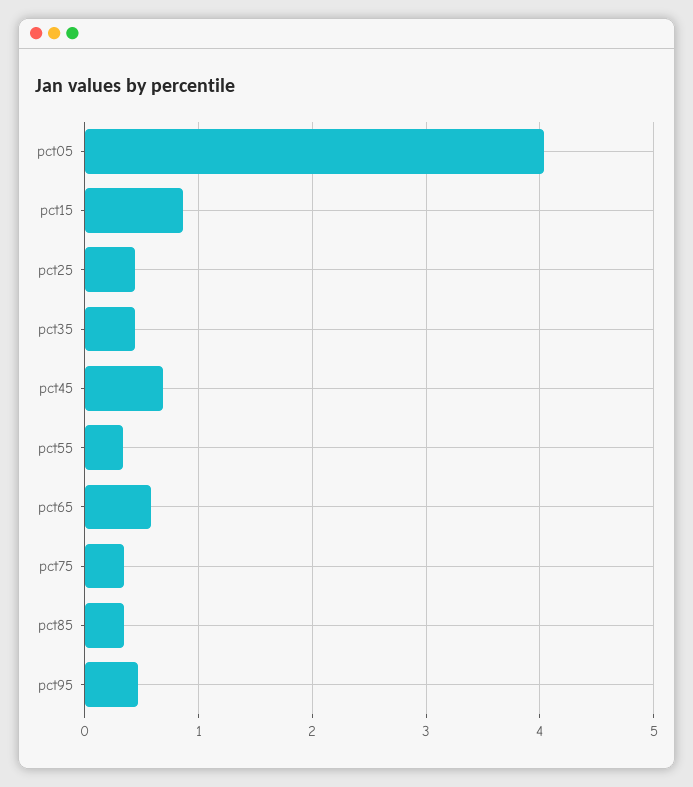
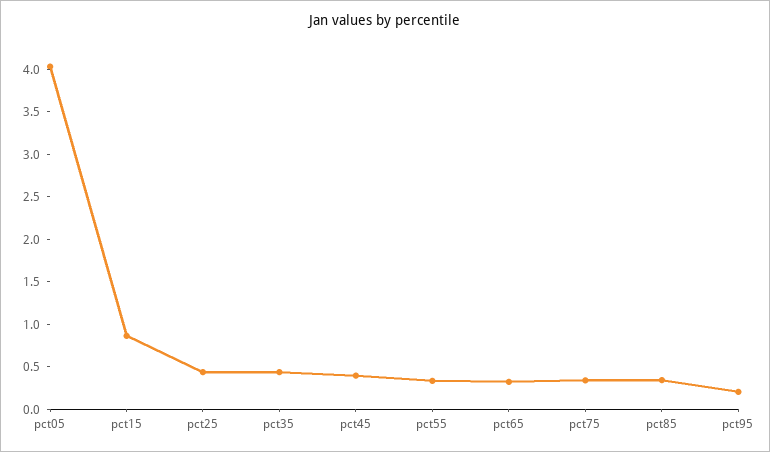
pct45: 0.7 -> 0.4
pct65: 0.6 -> 0.3
pct95: 0.5 -> 0.2

